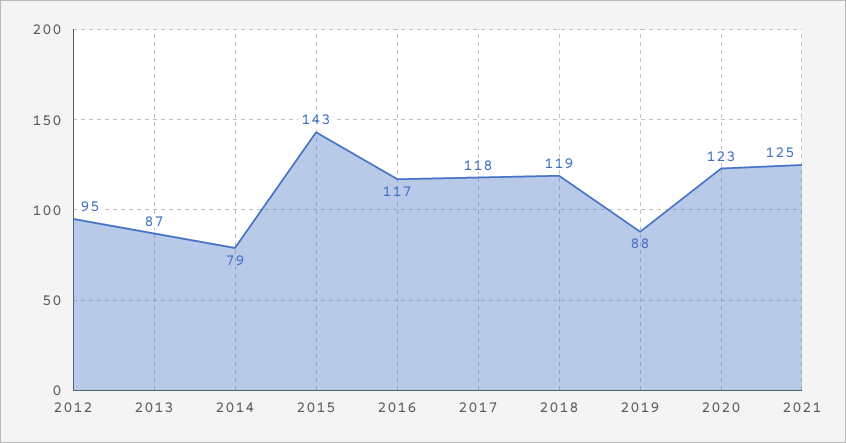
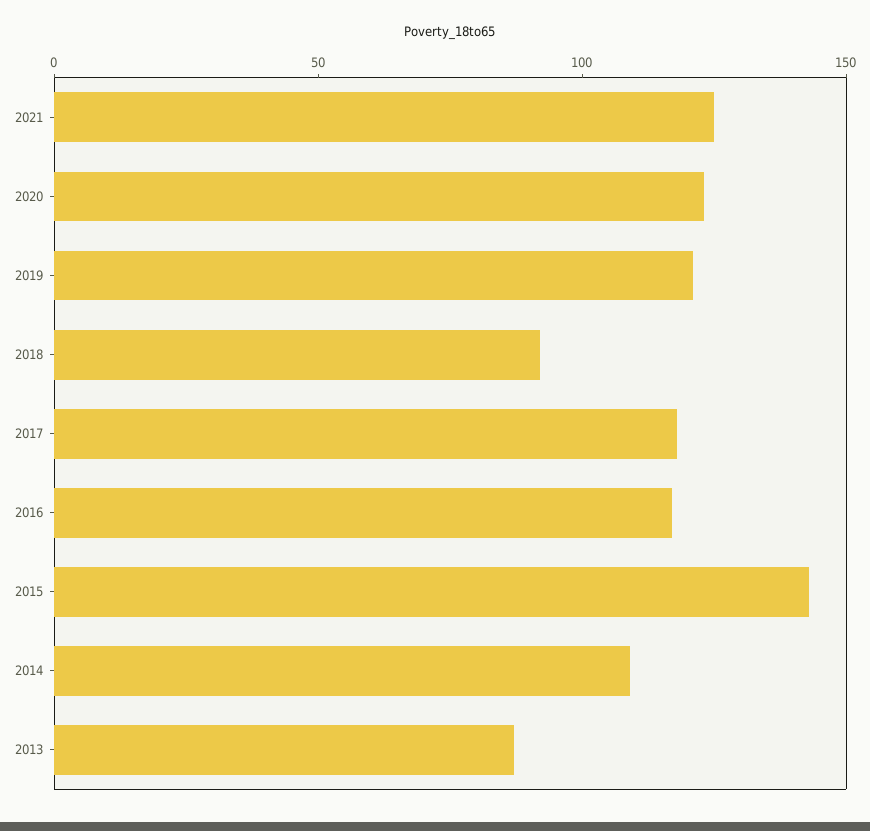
2012: 95 -> none
2014: 79 -> 110
2018: 119 -> 90
2019: 88 -> 120

